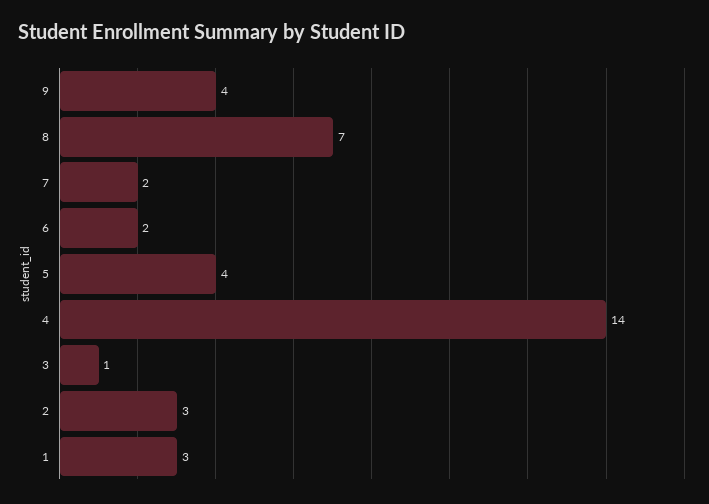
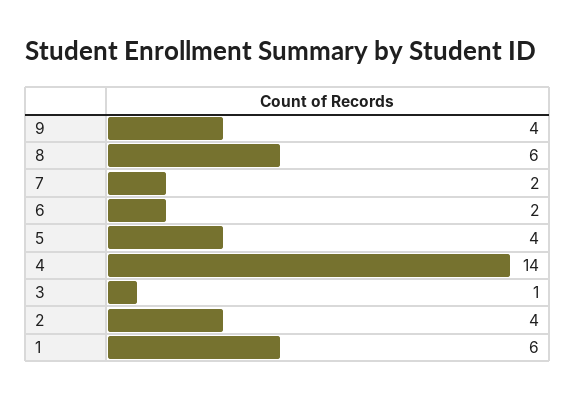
8: 7 -> 6
2: 3 -> 4
1: 3 -> 6

